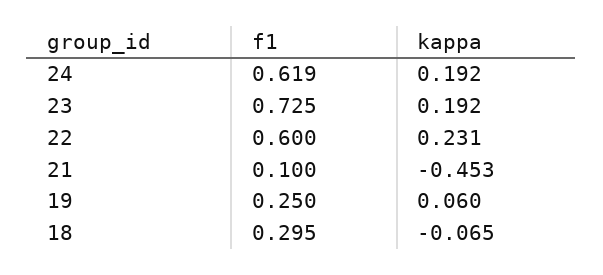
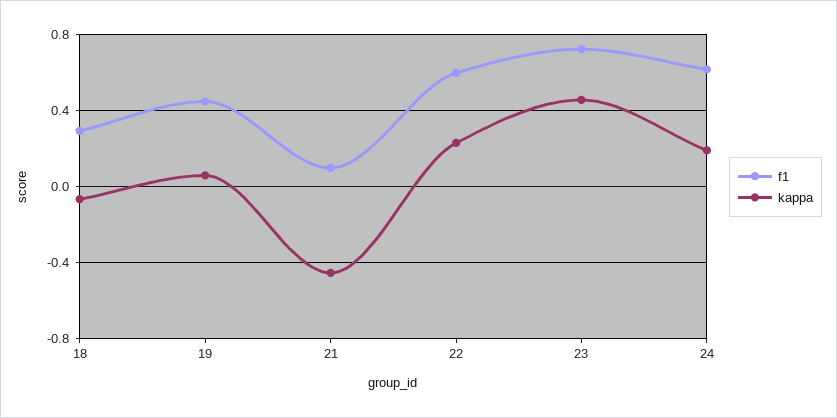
kappa, 23: 0.192 -> 0.45
f1, 19: 0.25 -> 0.45

